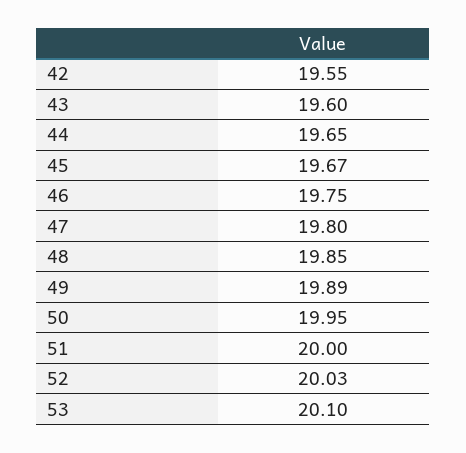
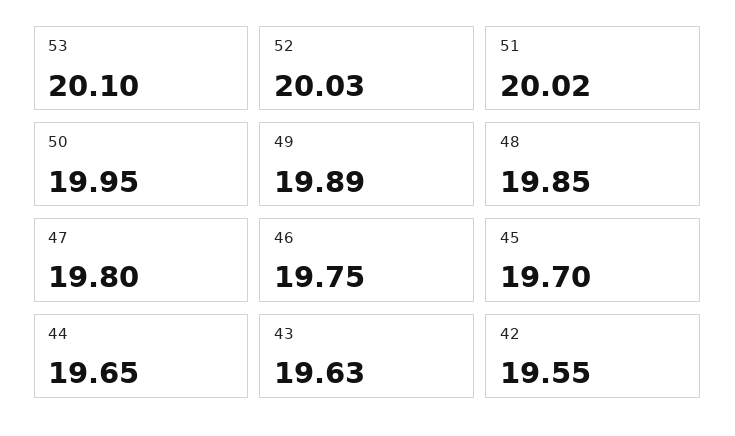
43: 19.6 -> 19.63
45: 19.67 -> 19.7
51: 20 -> 20.02

